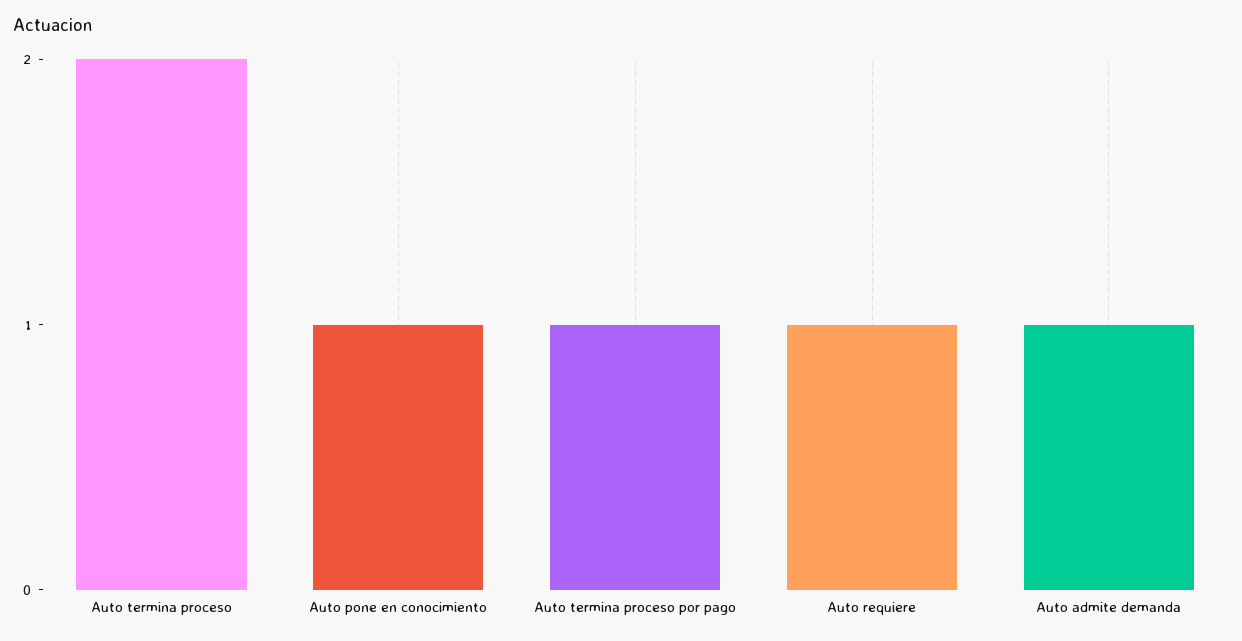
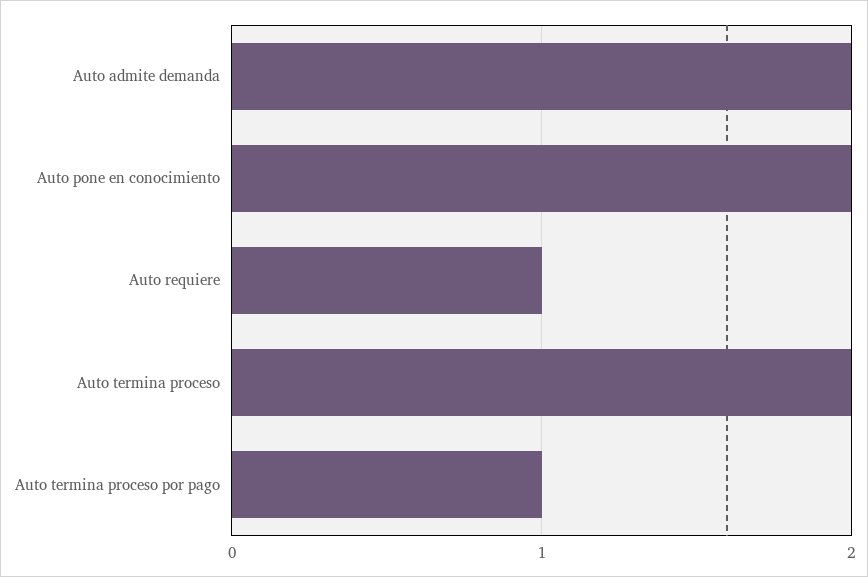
Auto pone en conocimiento: 1 -> 2
Auto admite demanda: 1 -> 2

